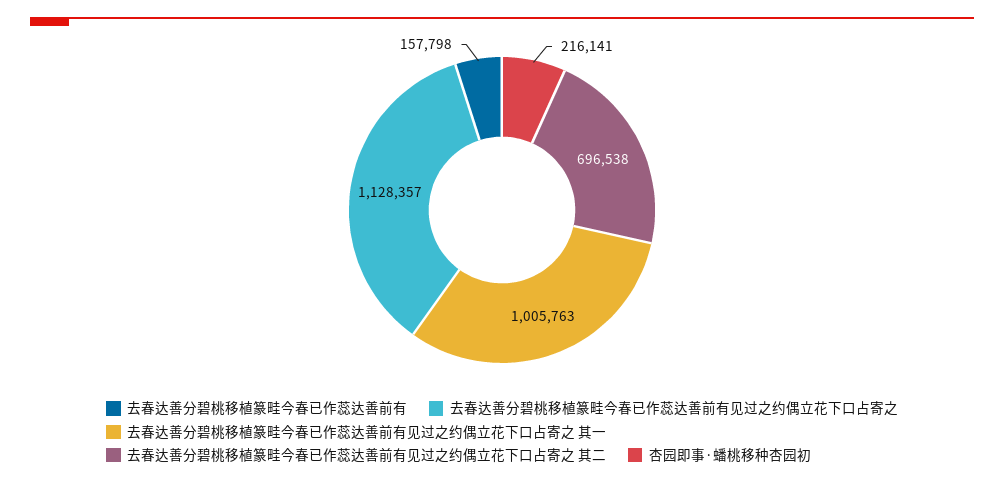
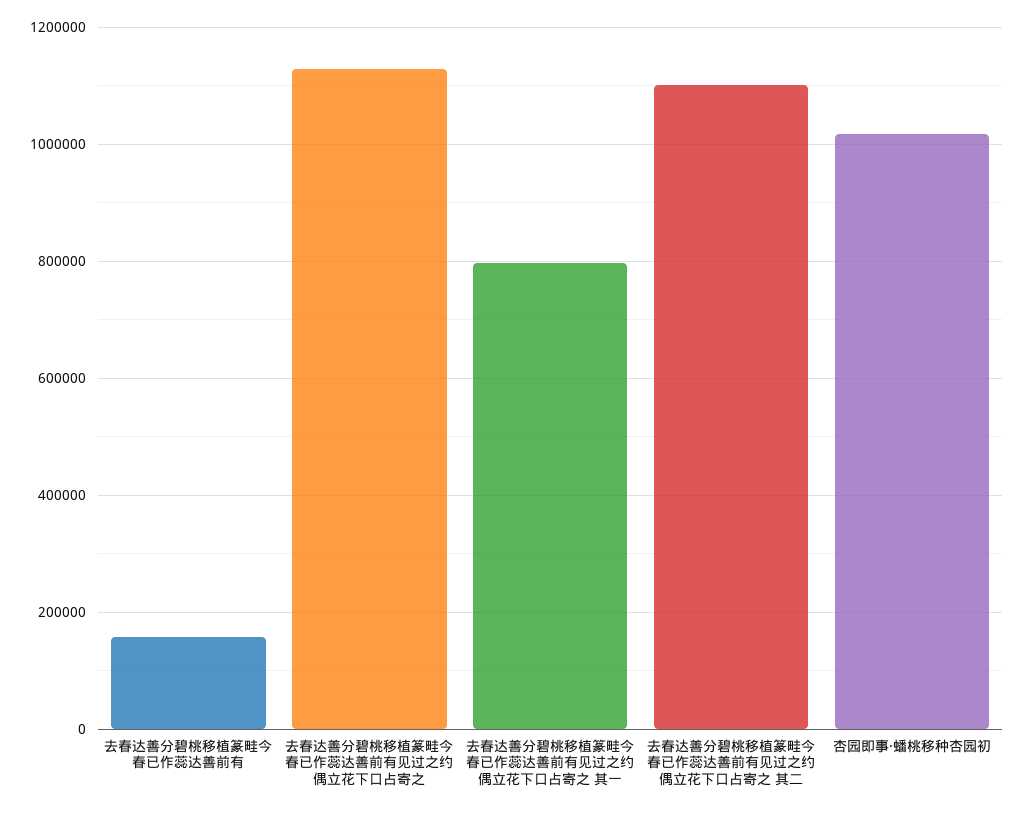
去春达善分碧桃移植篆畦今春已作蕊达善前有见过之约偶立花下口占寄之 其一: 1005763 -> 800000
去春达善分碧桃移植篆畦今春已作蕊达善前有见过之约偶立花下口占寄之 其二: 696538 -> 1100000
杏园即事·蟠桃移种杏园初: 216141 -> 1020000

